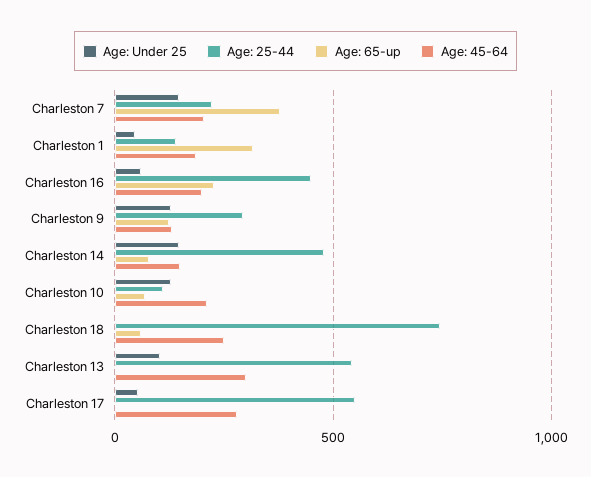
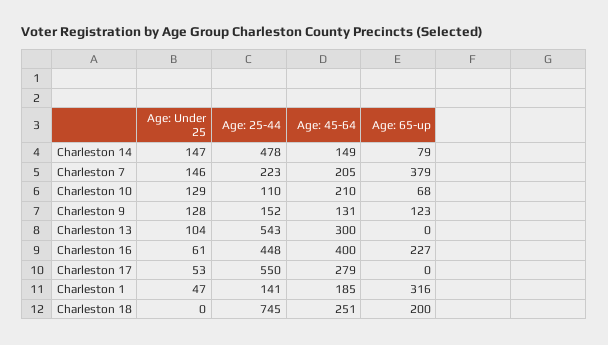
Age: 45-64, Charleston 16: 200 -> 400
Age: 25-44, Charleston 9: 300 -> 152
Age: 65-up, Charleston 18: 50 -> 200

